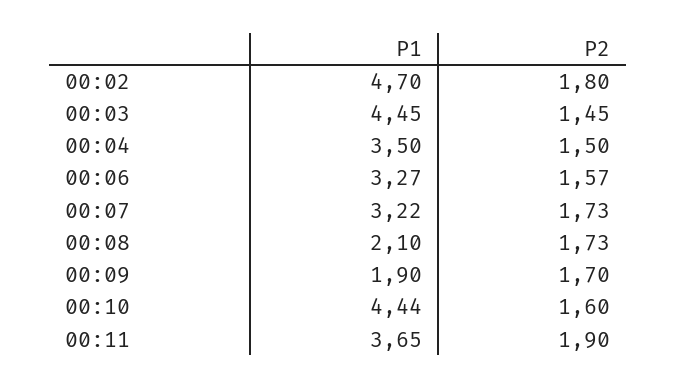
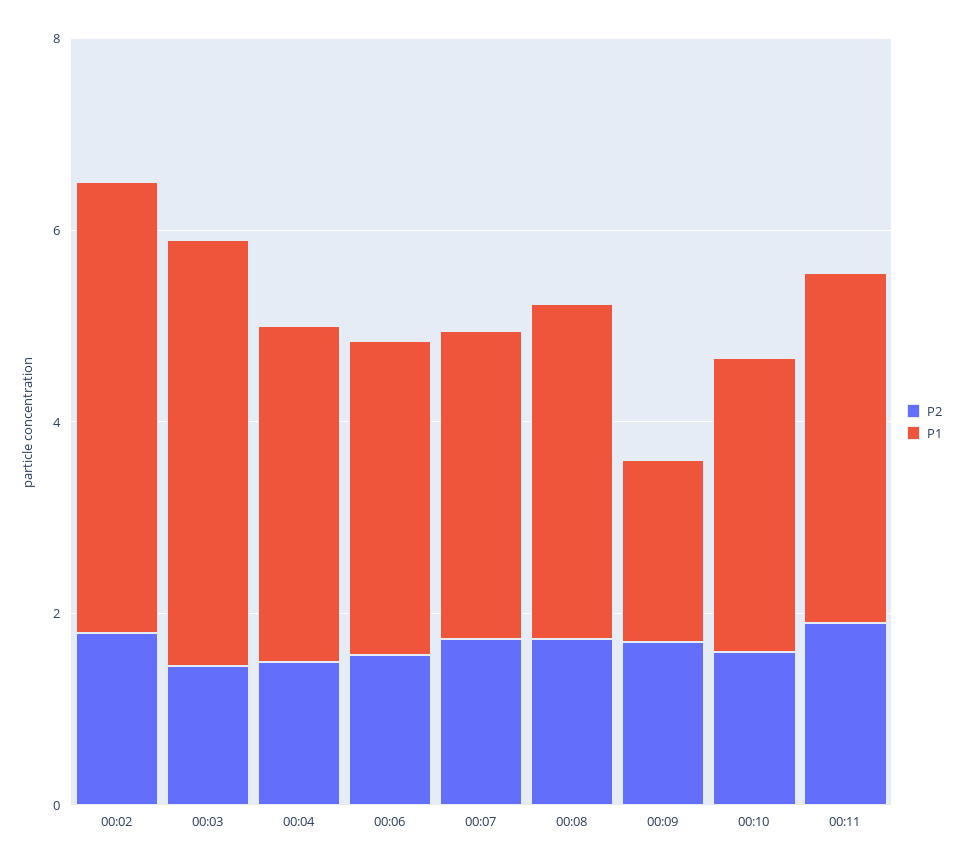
P1, 00:08: 2.1 -> 3.5
P1, 00:10: 4.44 -> 3

